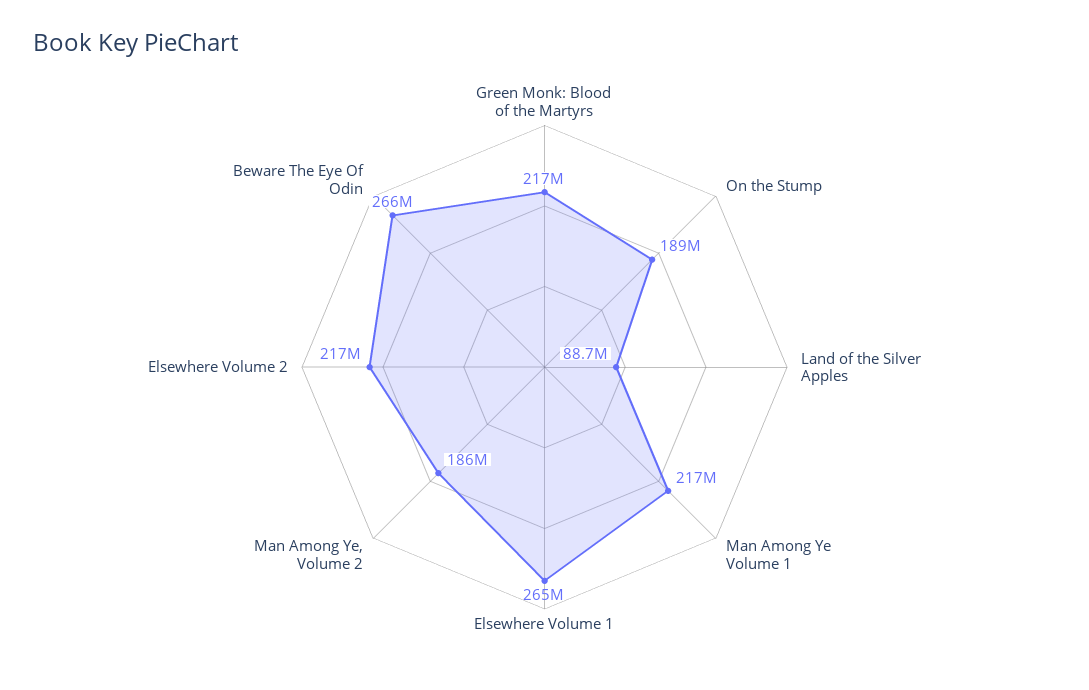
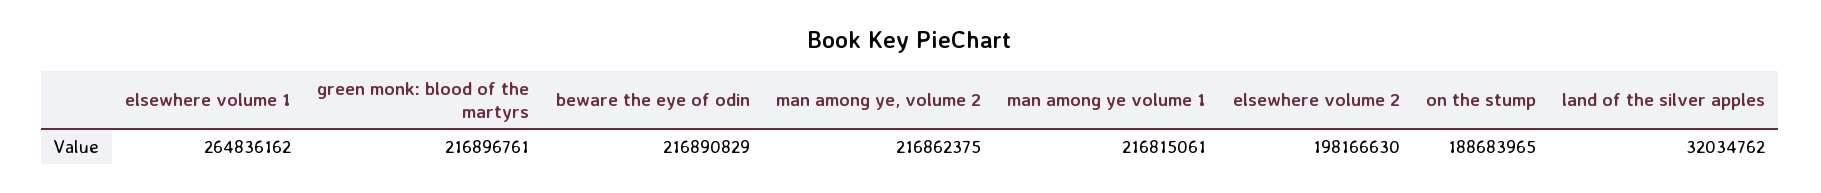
Land of the Silver Apples: 88700000 -> 32034762
Man Among Ye, Volume 2: 186000000 -> 216862375
Elsewhere Volume 2: 217000000 -> 198166630
Beware The Eye Of Odin: 266000000 -> 216890829

